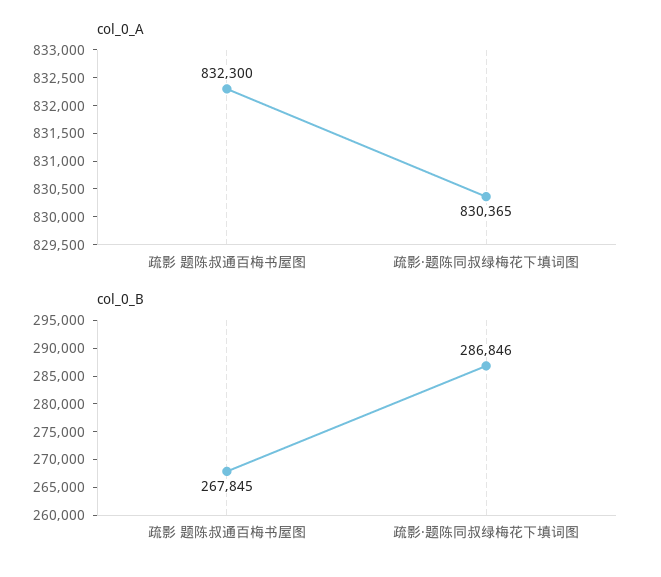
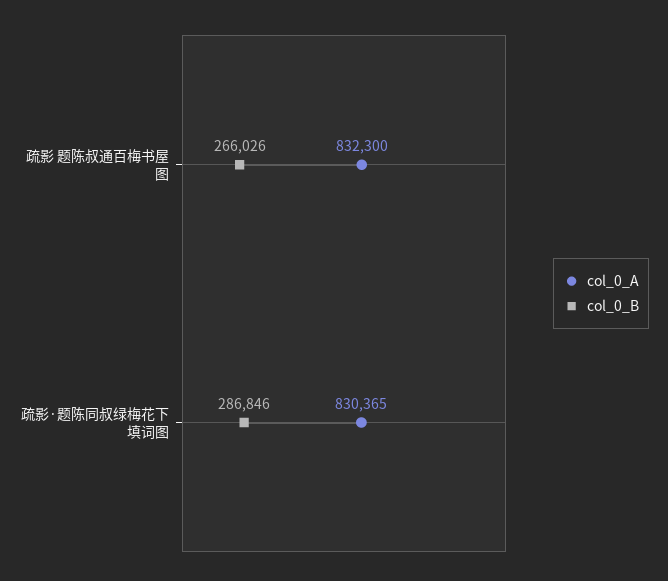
col_0_B, 疏影 题陈叔通百梅书屋图: 267845 -> 266026

